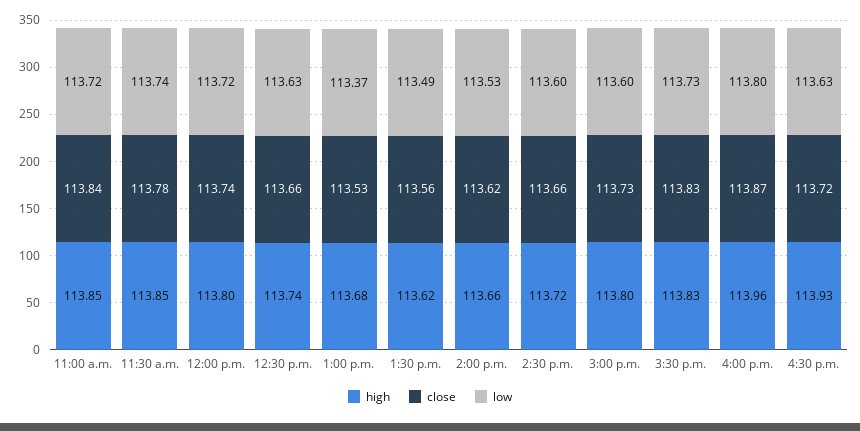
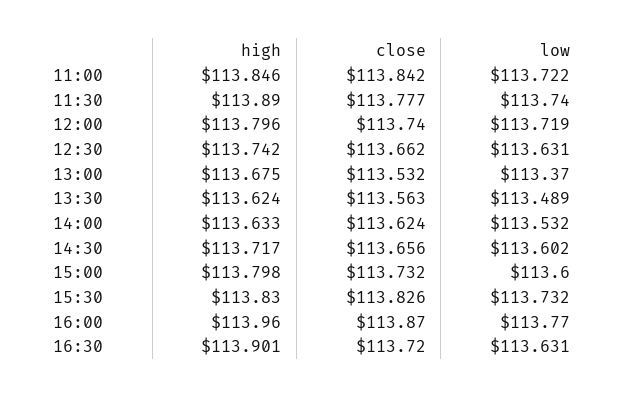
high, 11:30 a.m.: 113.85 -> 113.89
high, 2:00 p.m.: 113.66 -> 113.633
low, 4:00 p.m.: 113.8 -> 113.77
high, 4:30 p.m.: 113.93 -> 113.901

